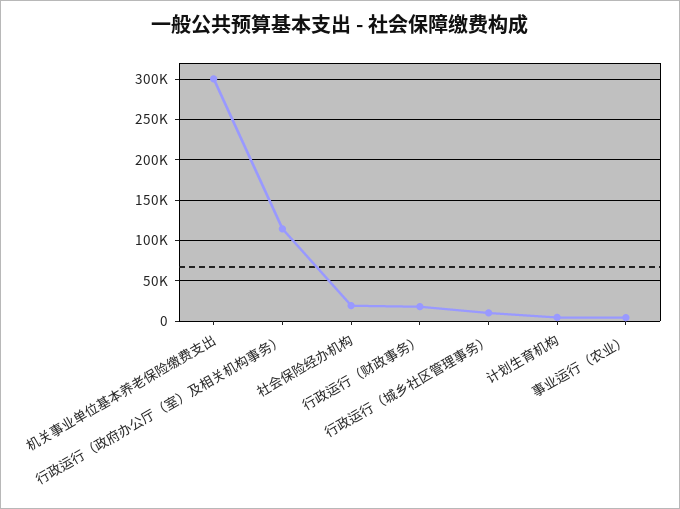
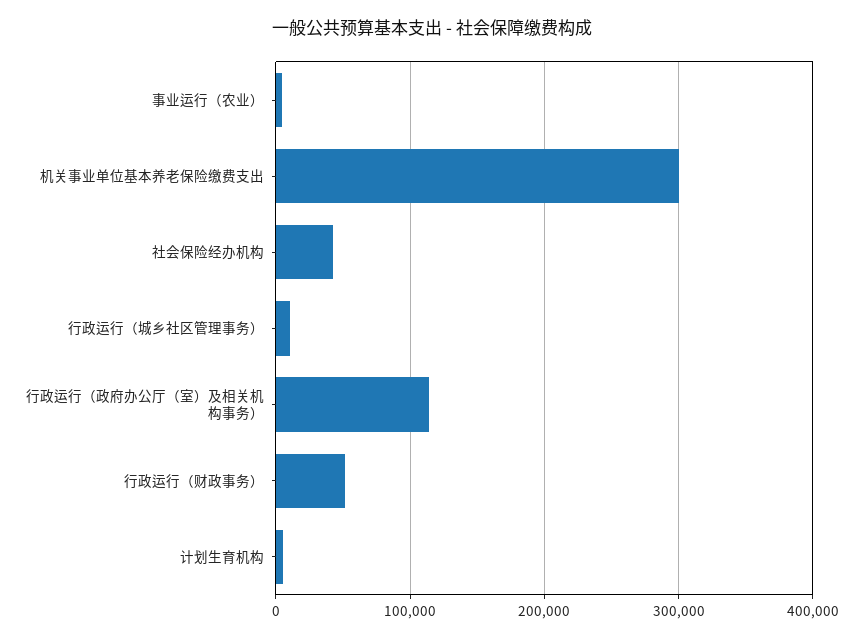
社会保险经办机构: 20000 -> 40000
行政运行（财政事务）: 20000 -> 50000

